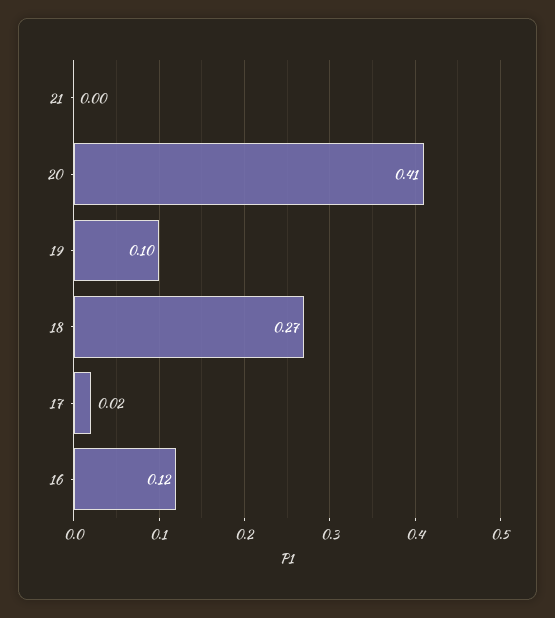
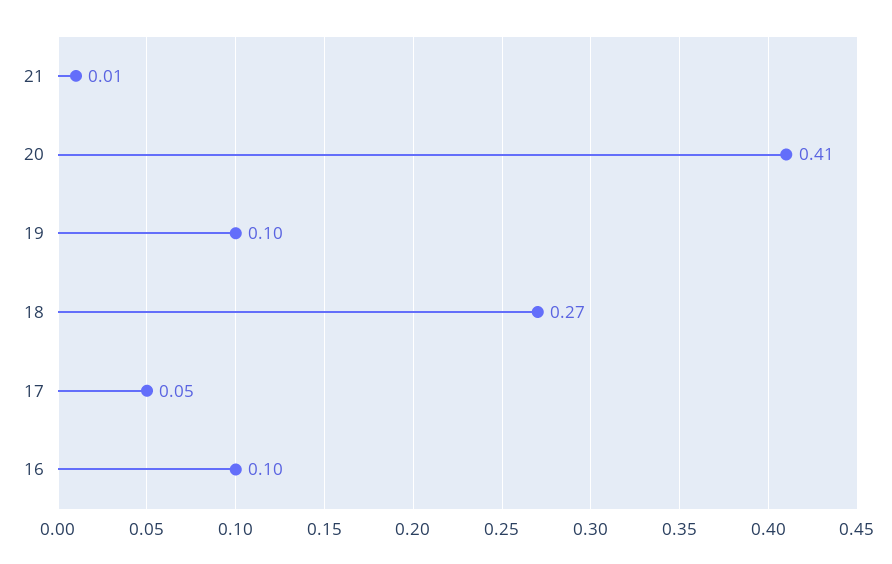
21: 0 -> 0.01
17: 0.02 -> 0.05
16: 0.12 -> 0.1

